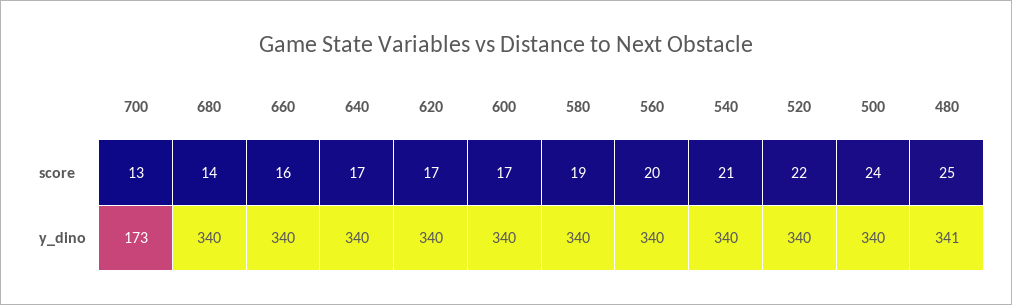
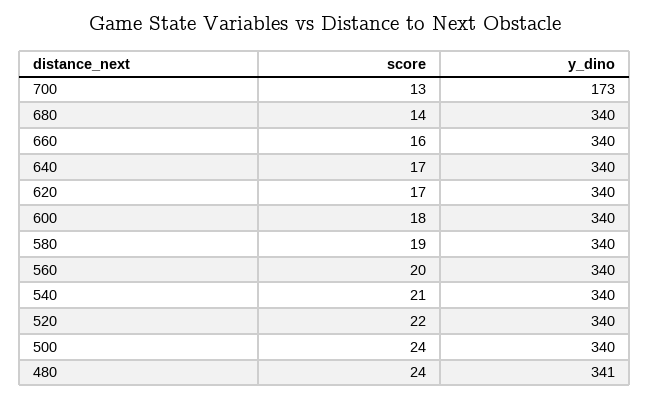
600, score: 17 -> 18
480, score: 25 -> 24

